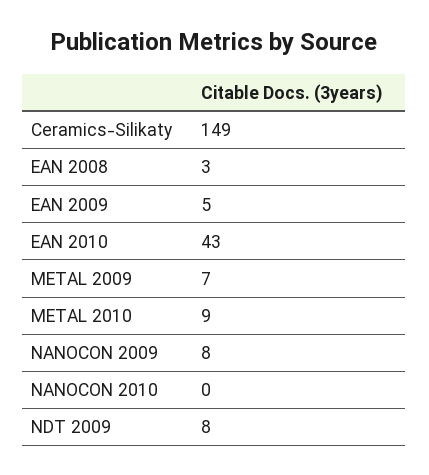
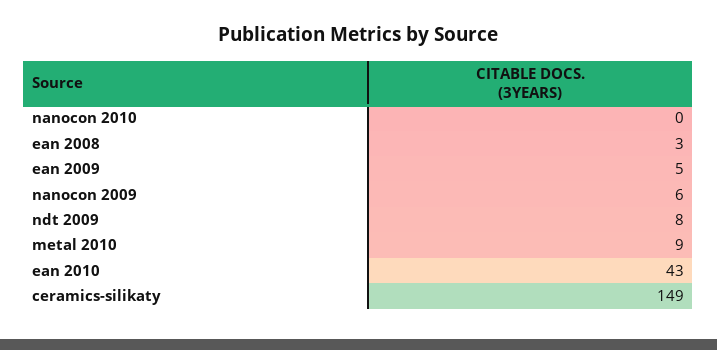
METAL 2009: 7 -> none
NANOCON 2009: 8 -> 6

